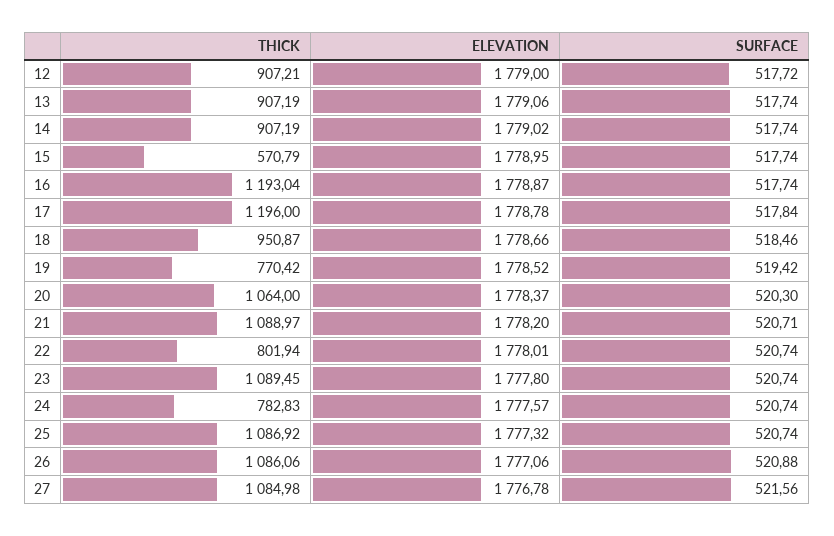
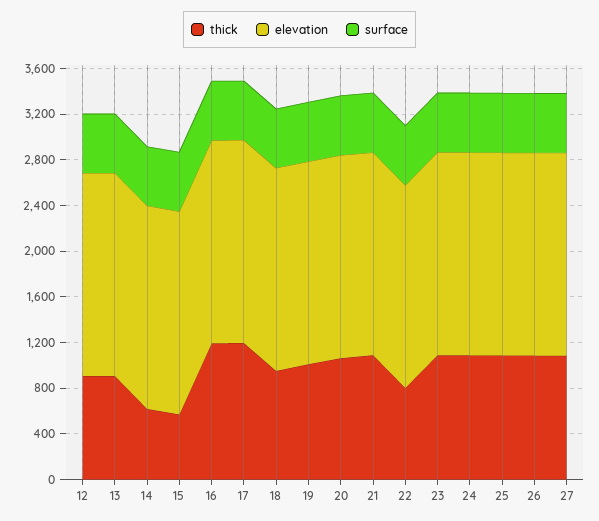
THICK, 14: 907.19 -> 600
THICK, 19: 770.42 -> 1000
THICK, 24: 782.83 -> 1100

